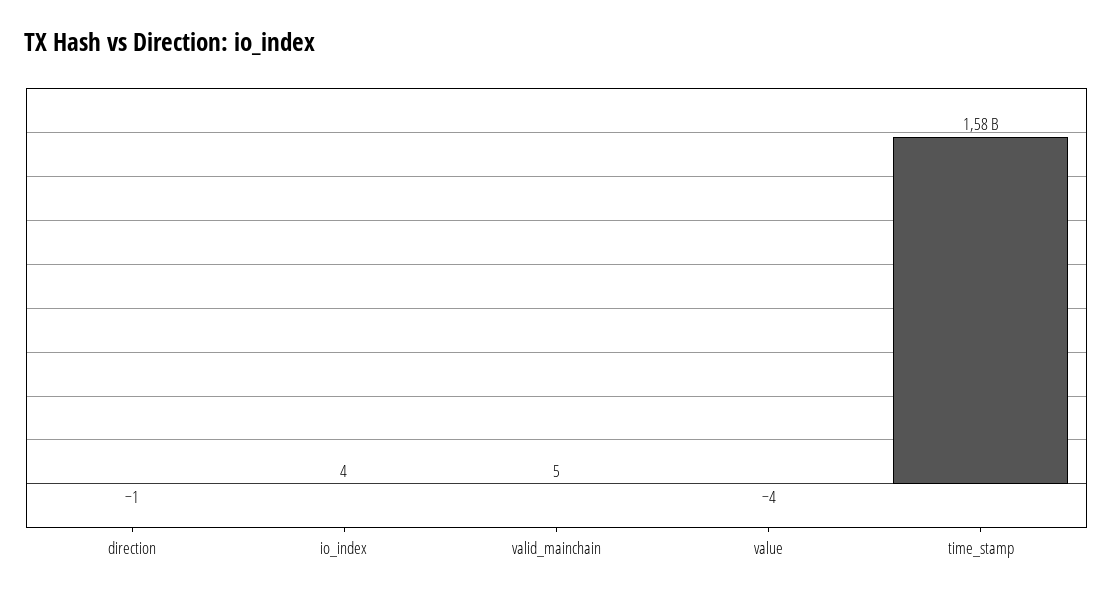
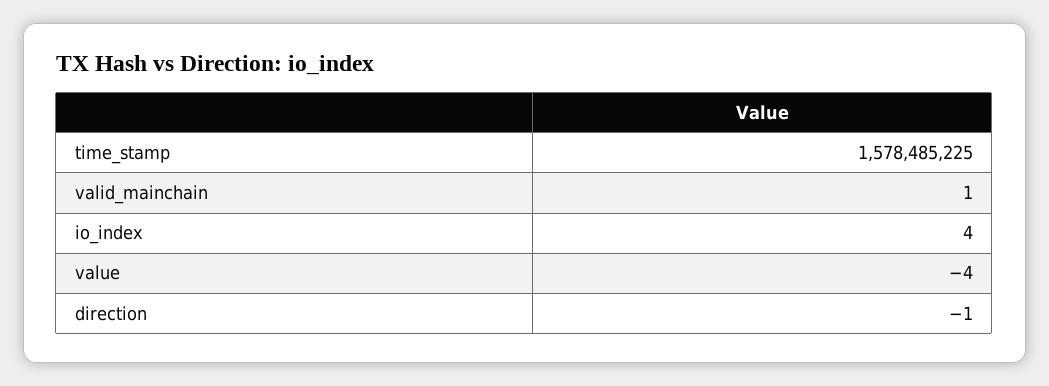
valid_mainchain: 5 -> 1

